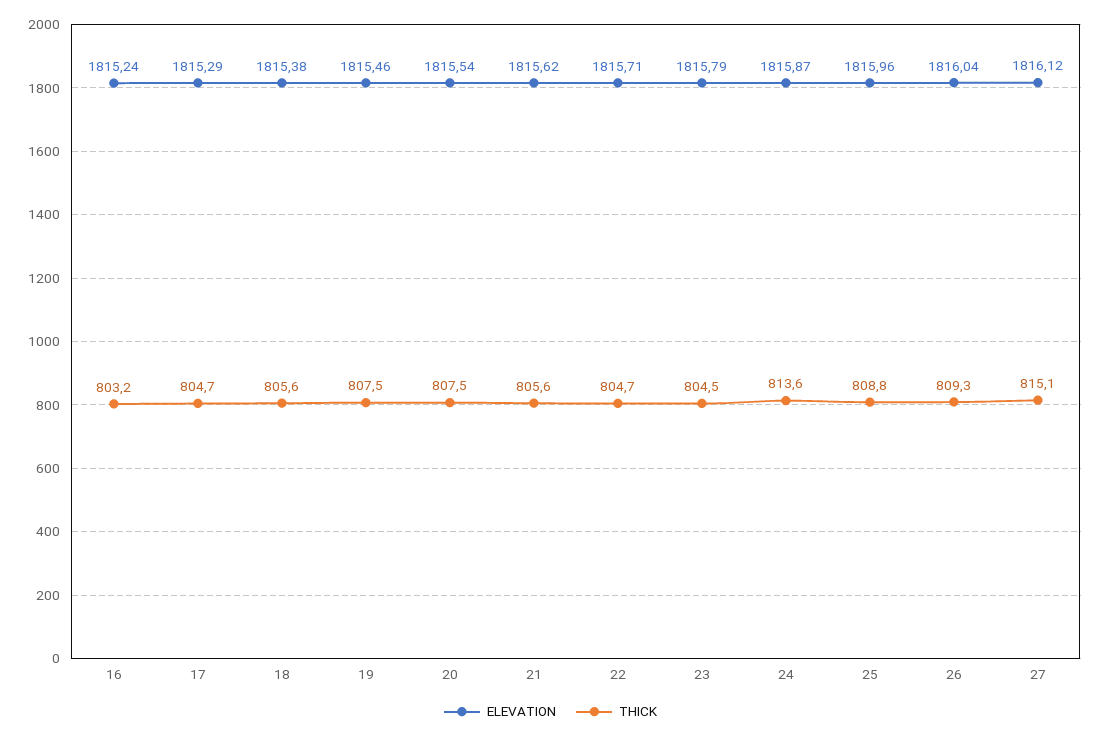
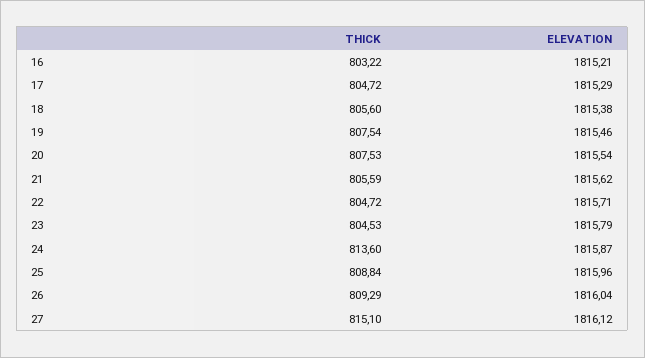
ELEVATION, 16: 1815.24 -> 1815.21

